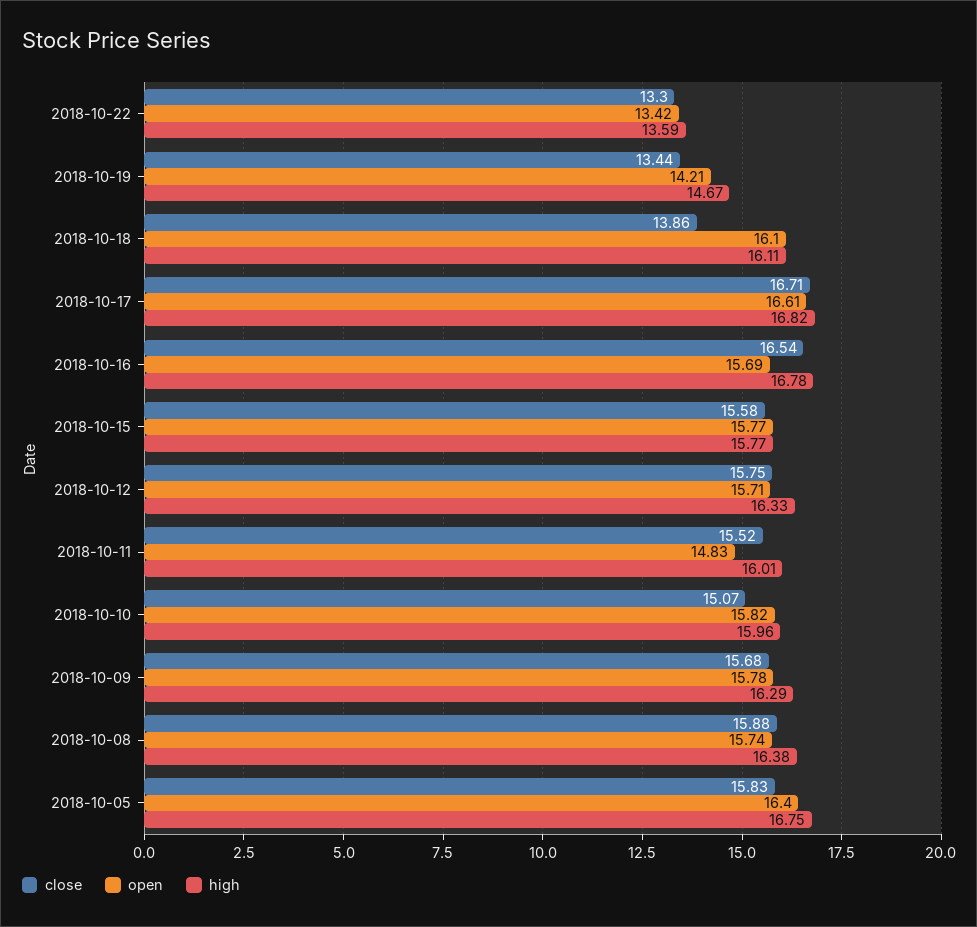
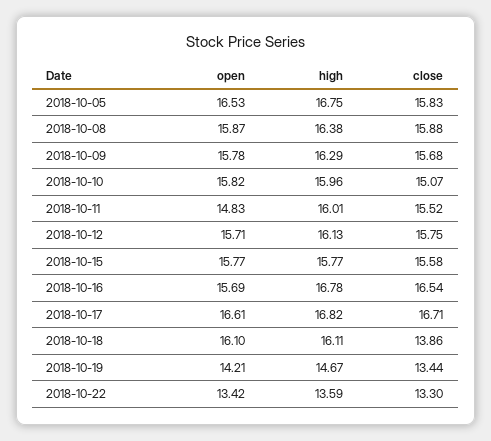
high, 2018-10-12: 16.33 -> 16.13
open, 2018-10-08: 15.74 -> 15.87
open, 2018-10-05: 16.4 -> 16.53

